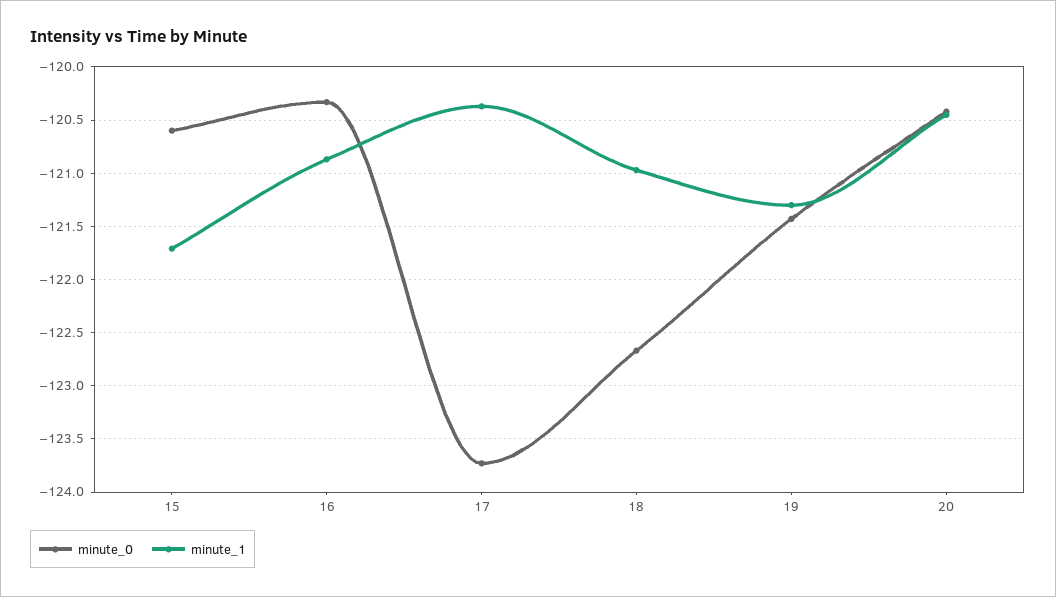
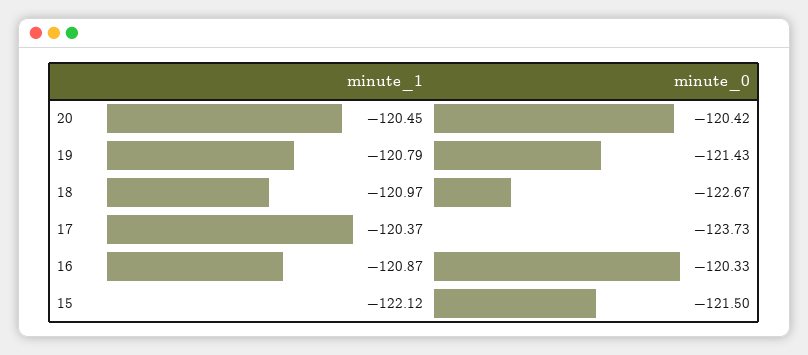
minute_0, 15: -120.6 -> -121.5
minute_1, 15: -121.7 -> -122.12
minute_1, 19: -121.3 -> -120.79

